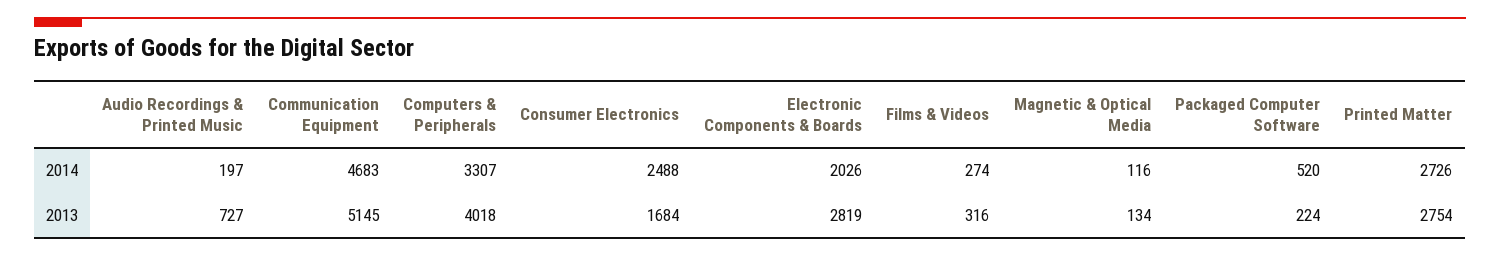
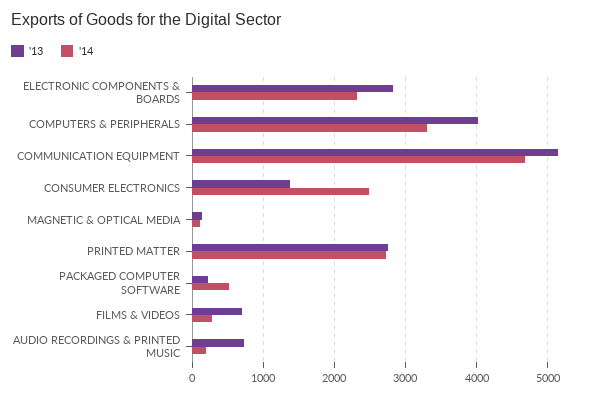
2014, Electronic Components & Boards: 2026 -> 2300
2013, Consumer Electronics: 1684 -> 1400
2013, Films & Videos: 316 -> 700

